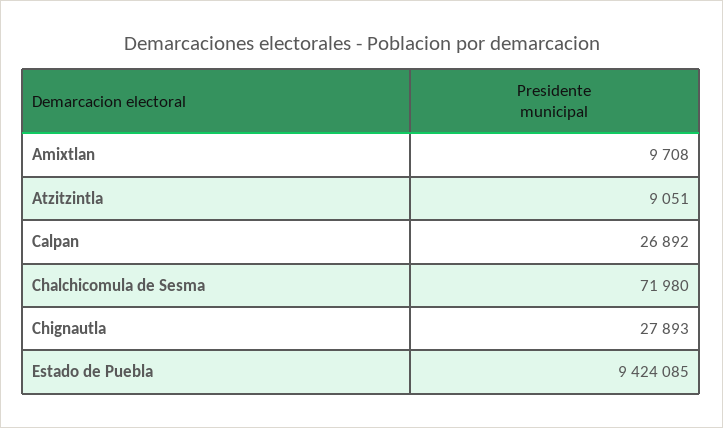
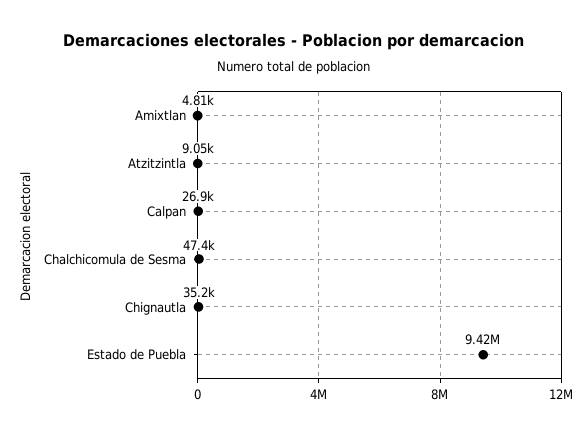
Amixtlan: 9708 -> 4810
Chalchicomula de Sesma: 71980 -> 47400
Chignautla: 27893 -> 35200

